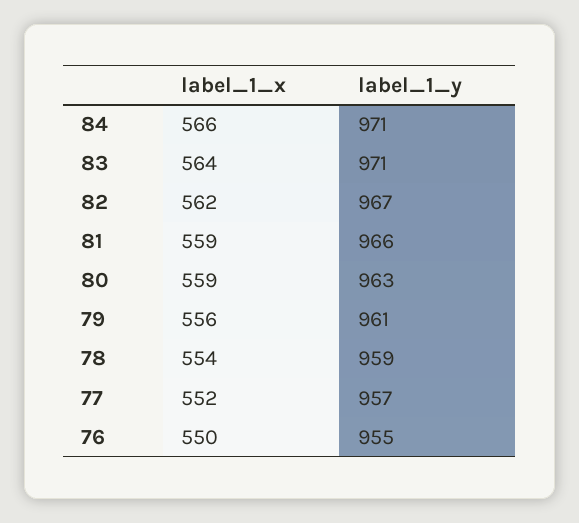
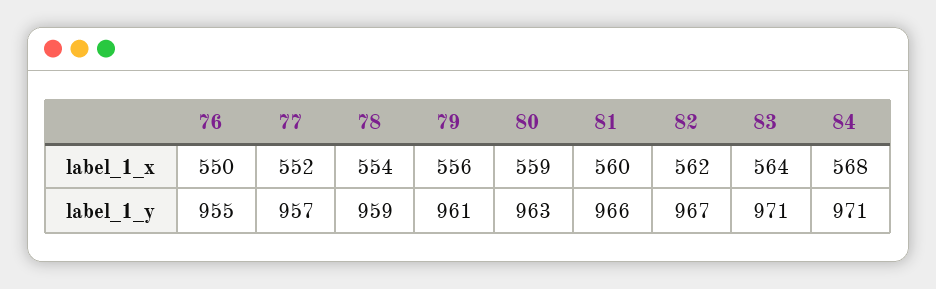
label_1_x, 84: 566 -> 568
label_1_x, 81: 559 -> 560

